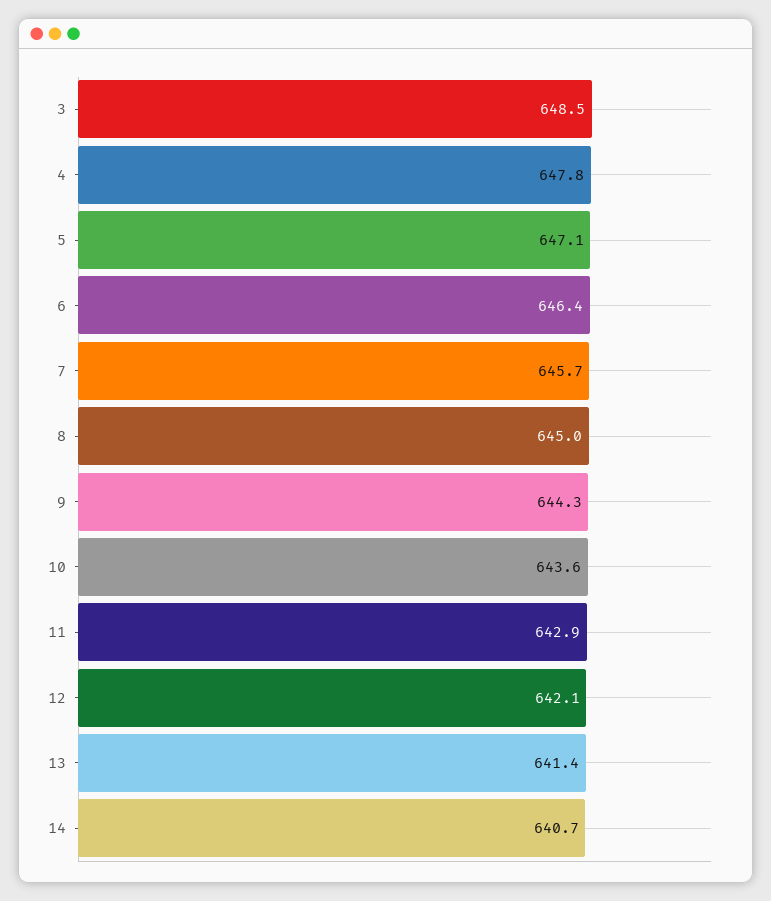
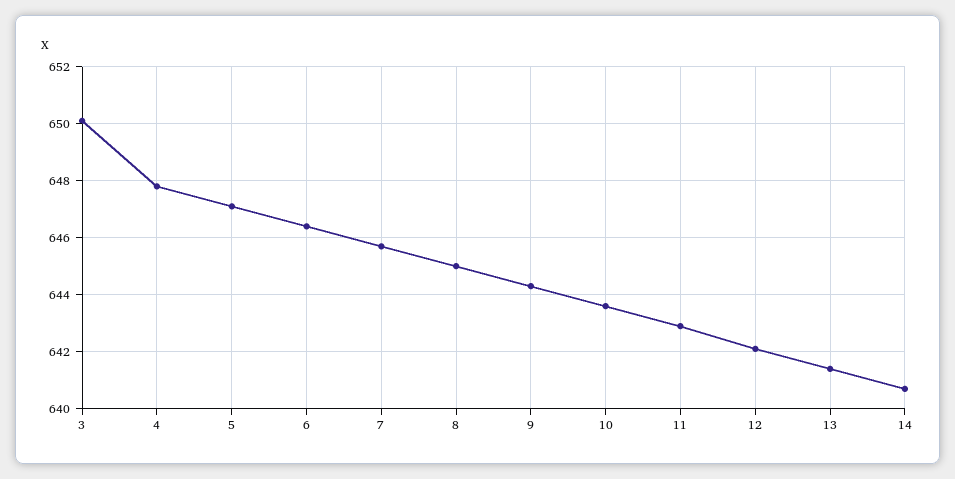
3: 648.5 -> 650

